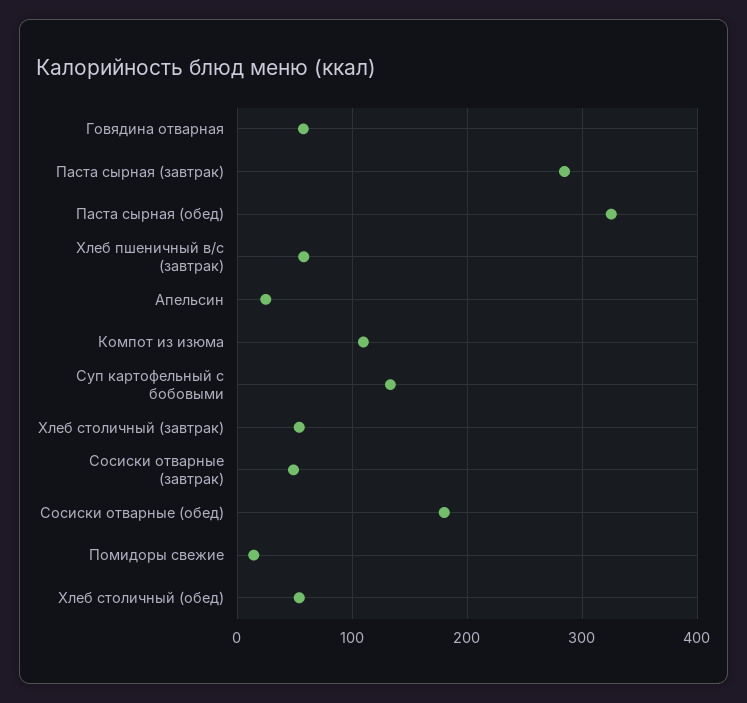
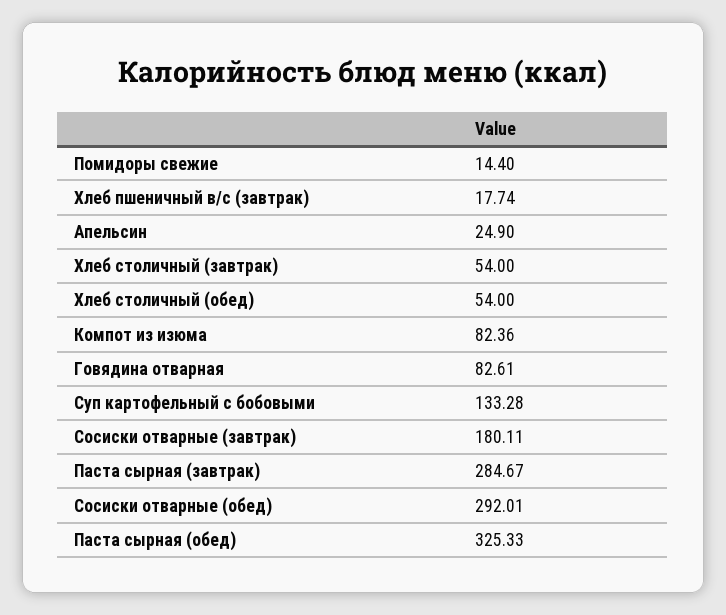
Говядина отварная: 60 -> 82.61
Хлеб пшеничный в/с (завтрак): 60 -> 17.74
Компот из изюма: 110 -> 82.36
Сосиски отварные (завтрак): 50 -> 180.11
Сосиски отварные (обед): 180 -> 292.01

